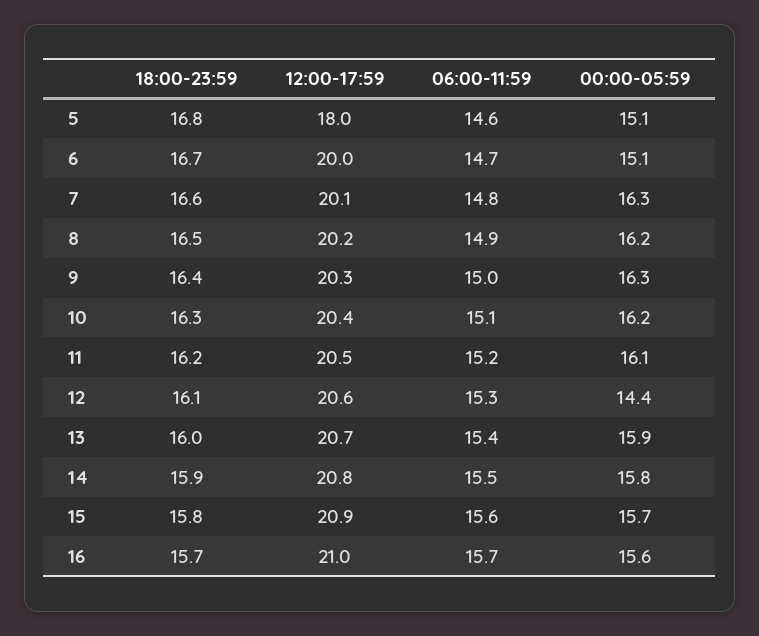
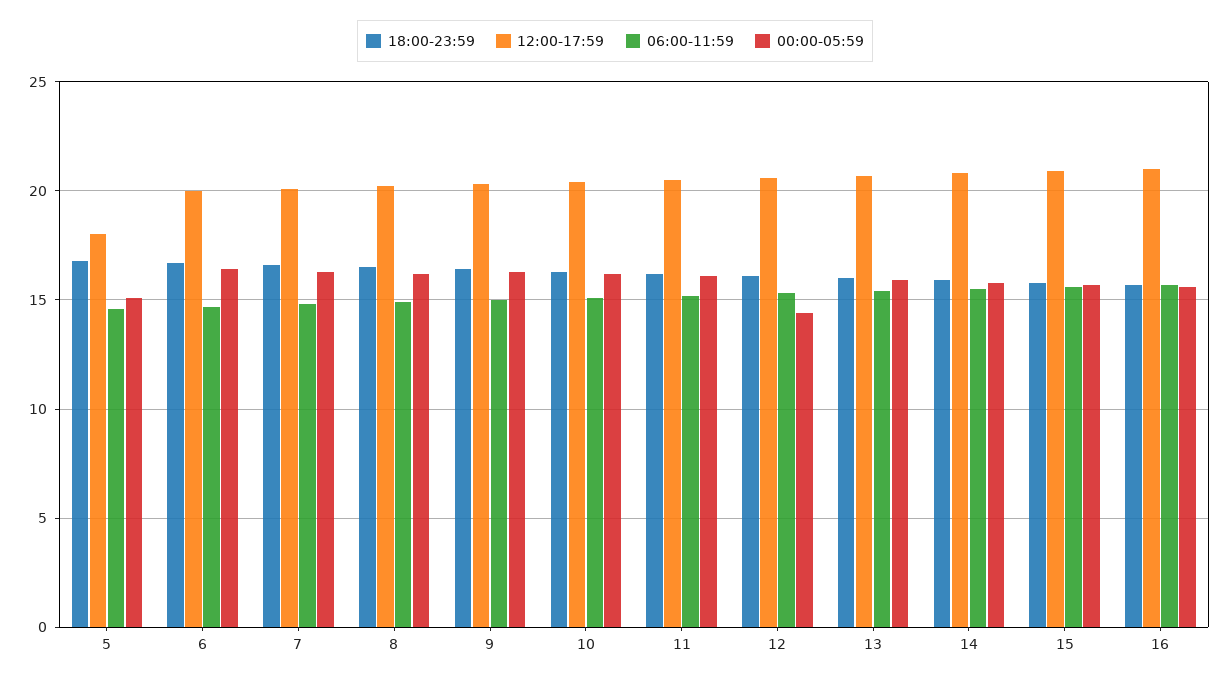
00:00-05:59, 6: 15.1 -> 16.5

